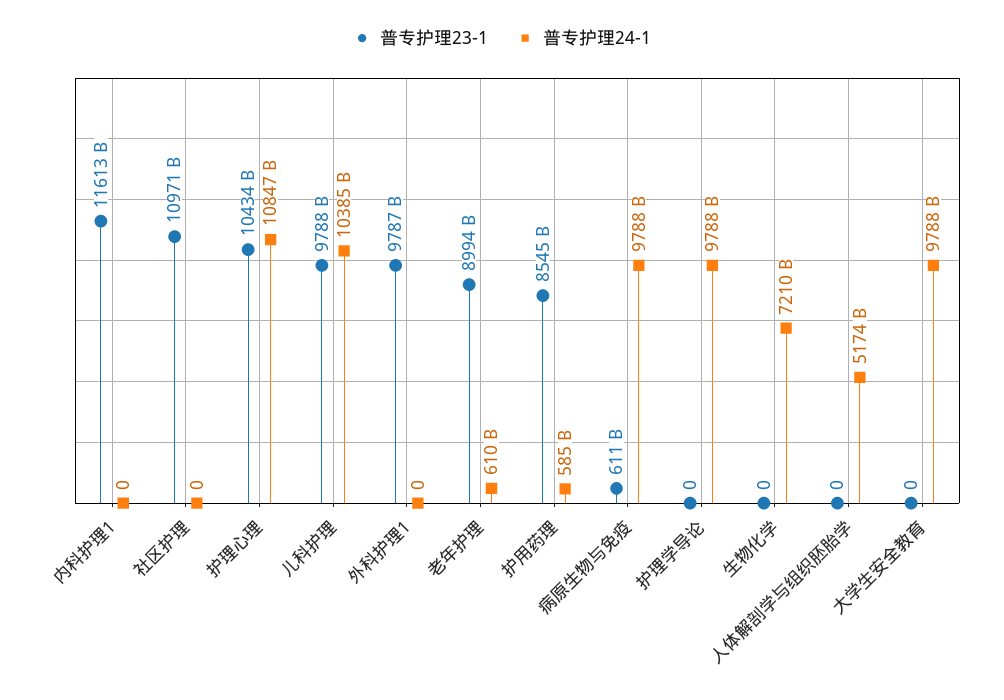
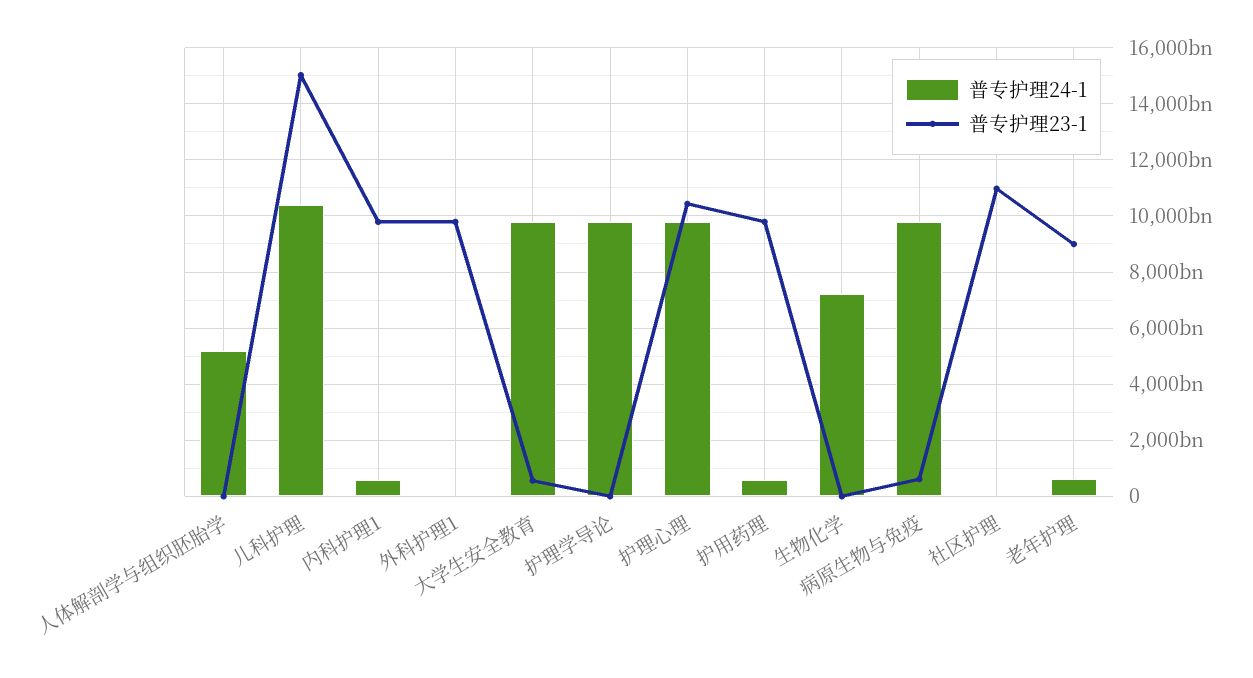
普专护理23-1, 内科护理1: 11613000000000 -> 9750000000000
普专护理24-1, 内科护理1: 0 -> 500000000000
普专护理24-1, 护理心理: 10847000000000 -> 9750000000000
普专护理23-1, 儿科护理: 9788000000000 -> 15000000000000
普专护理23-1, 护用药理: 8545000000000 -> 9750000000000
普专护理23-1, 大学生安全教育: 0 -> 500000000000

